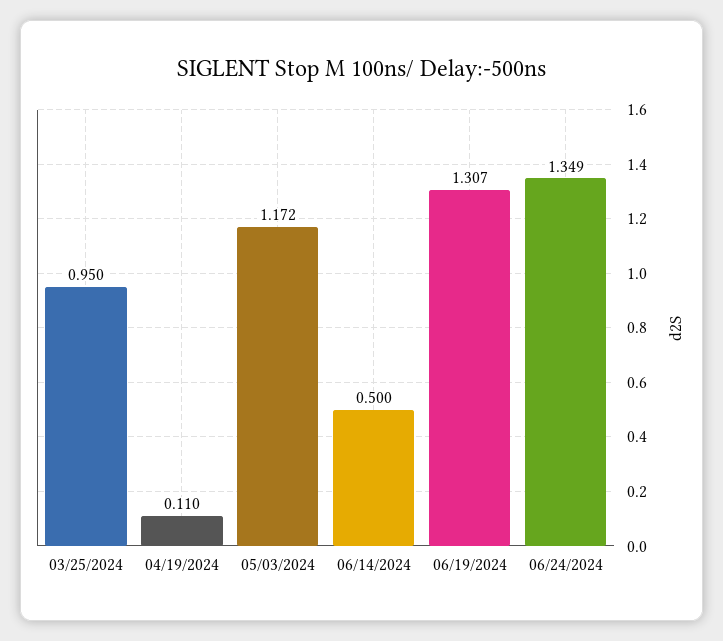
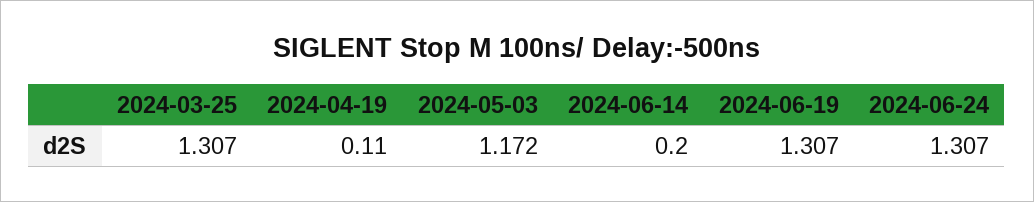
03/25/2024: 0.95 -> 1.307
06/14/2024: 0.5 -> 0.2
06/24/2024: 1.349 -> 1.307

